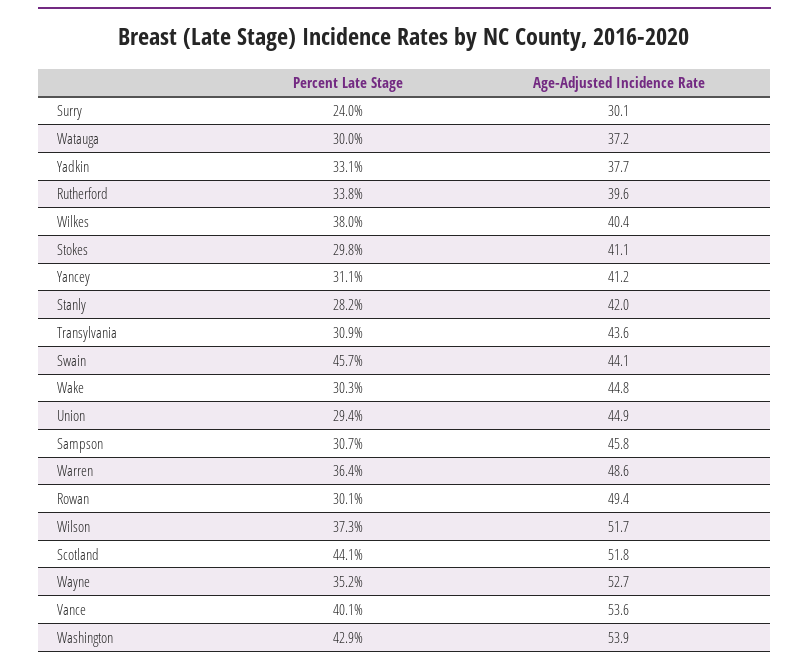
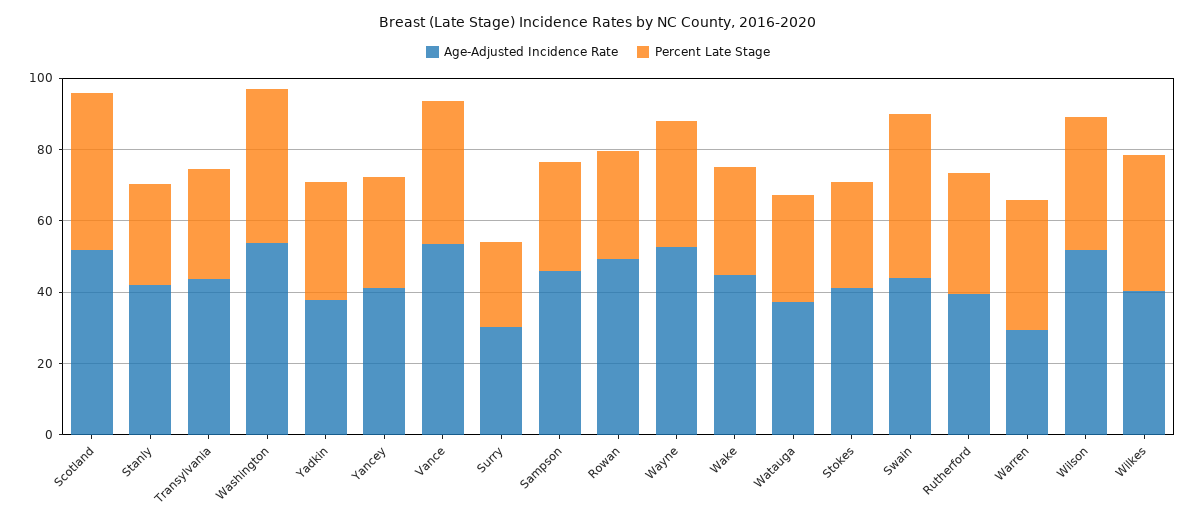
Percent Late Stage, Union: 29.4 -> none
Age-Adjusted Incidence Rate, Union: 44.9 -> none
Age-Adjusted Incidence Rate, Warren: 48.6 -> 30

